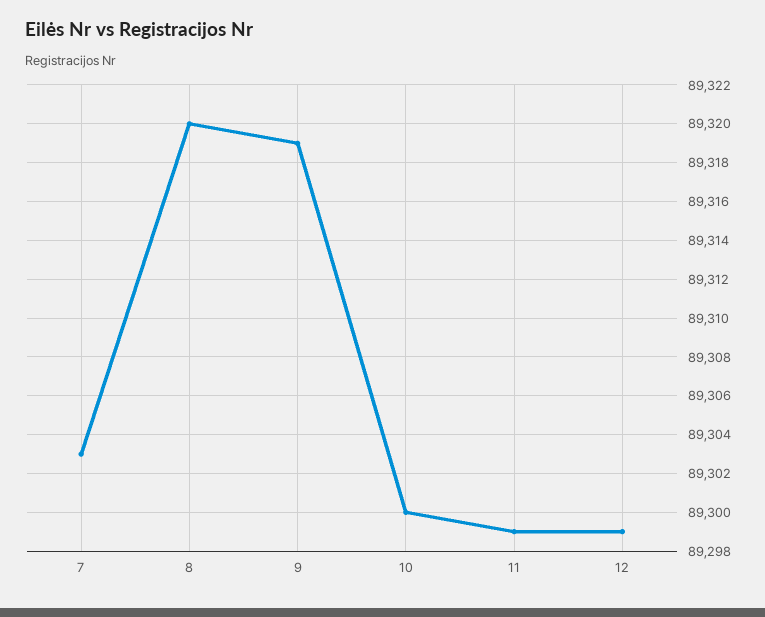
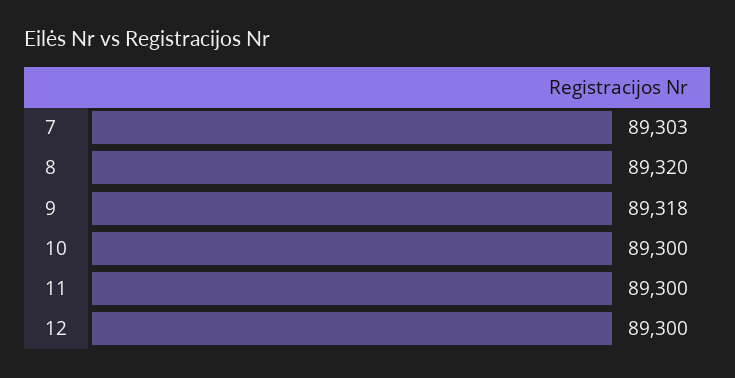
9: 89319 -> 89318
11: 89299 -> 89300
12: 89299 -> 89300

